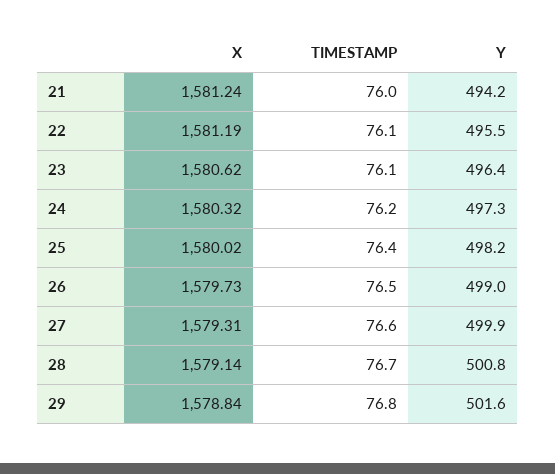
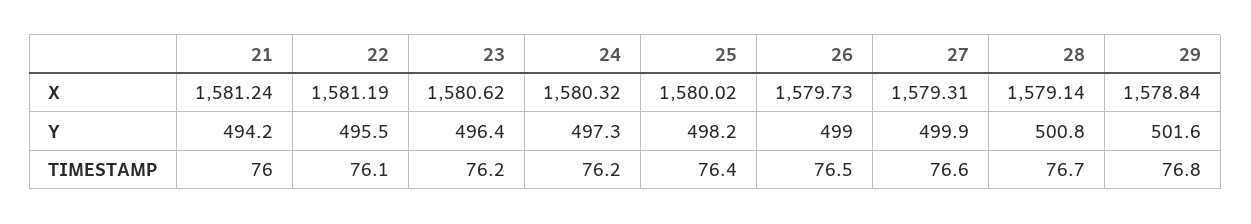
TIMESTAMP, 23: 76.1 -> 76.2

